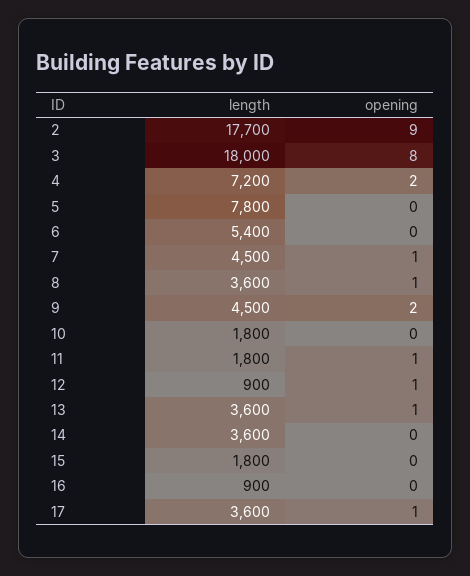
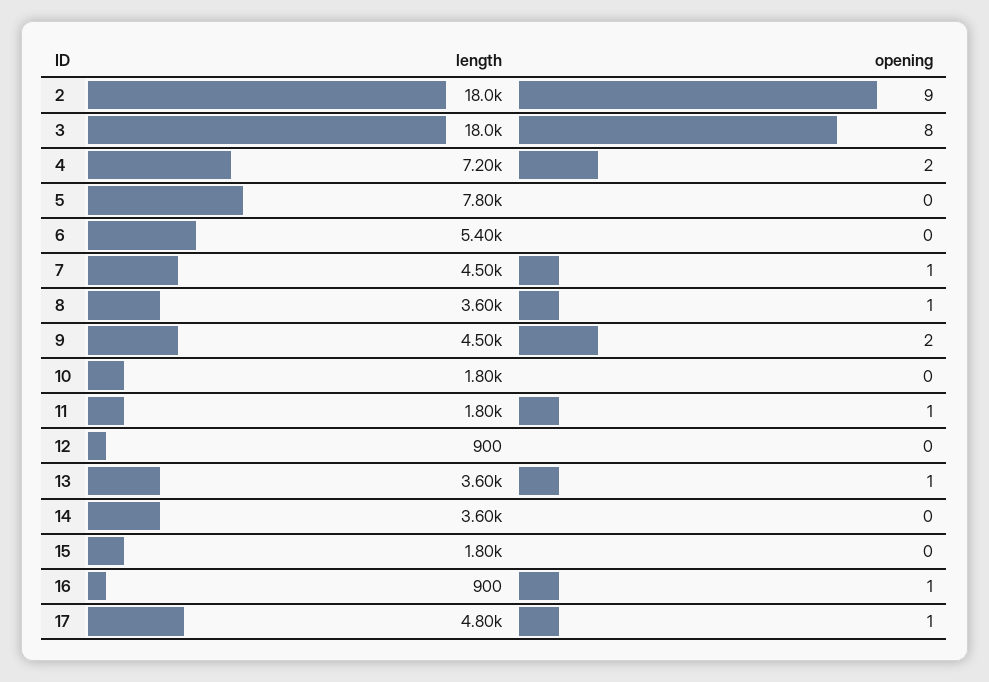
length, 2: 17700 -> 18000
opening, 12: 1 -> 0
opening, 16: 0 -> 1
length, 17: 3600 -> 4800

